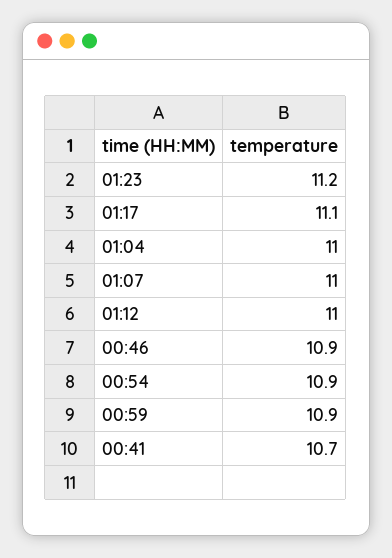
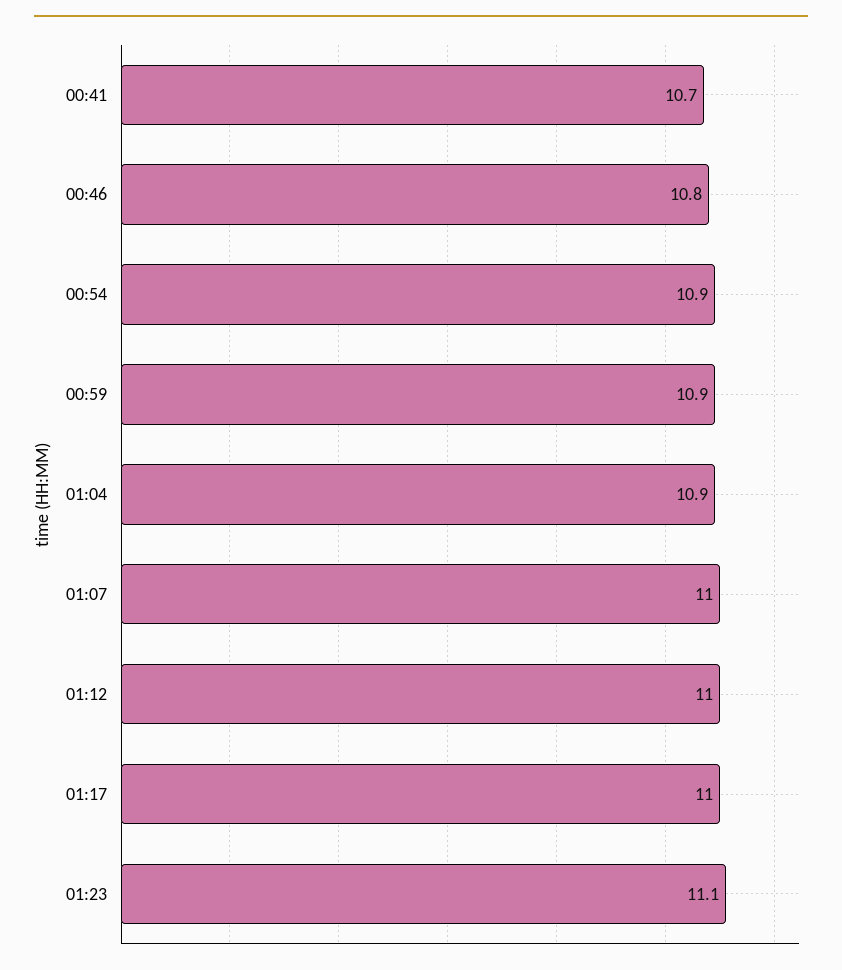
01:23: 11.2 -> 11.1
01:17: 11.1 -> 11
01:04: 11 -> 10.9
00:46: 10.9 -> 10.8

